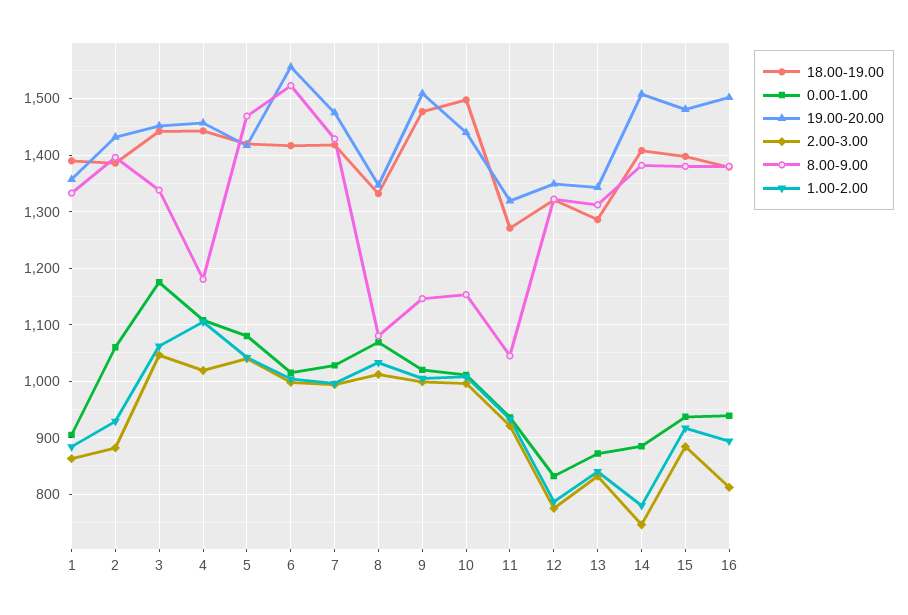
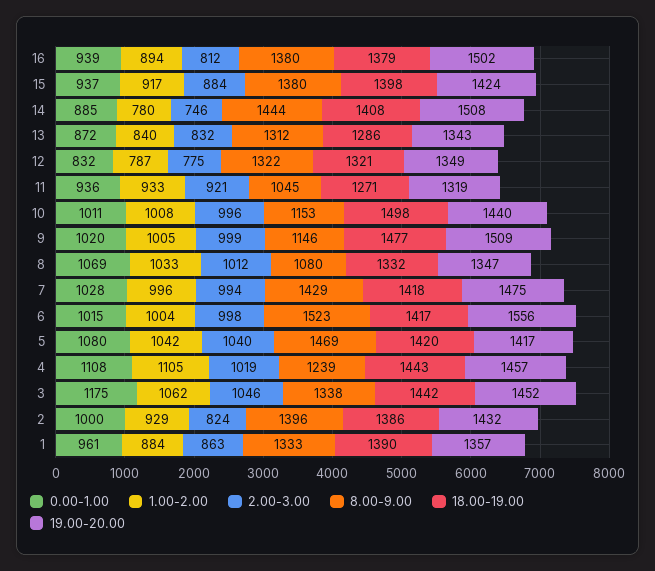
0.00-1.00, 1: 900 -> 961
0.00-1.00, 2: 1060 -> 1000
2.00-3.00, 2: 880 -> 824
8.00-9.00, 4: 1180 -> 1239
8.00-9.00, 14: 1380 -> 1444
19.00-20.00, 15: 1480 -> 1424

